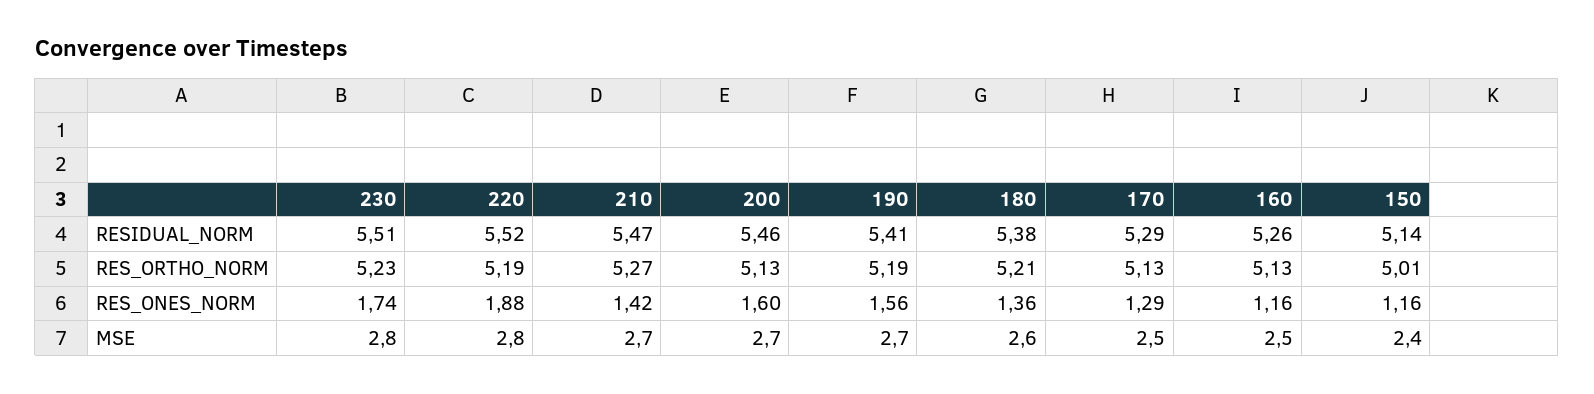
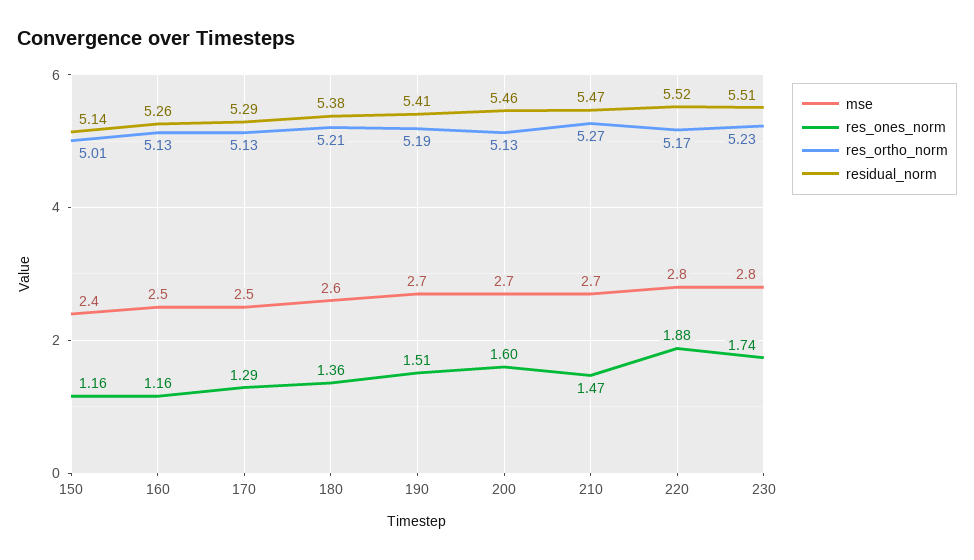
RES_ORTHO_NORM, 220: 5.19 -> 5.17
RES_ONES_NORM, 210: 1.42 -> 1.47
RES_ONES_NORM, 190: 1.56 -> 1.51

